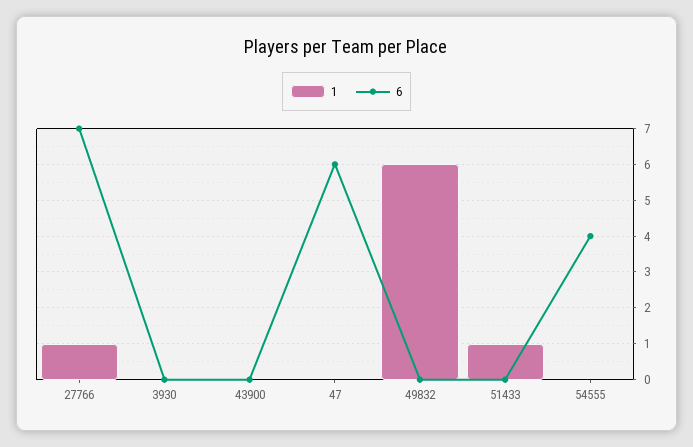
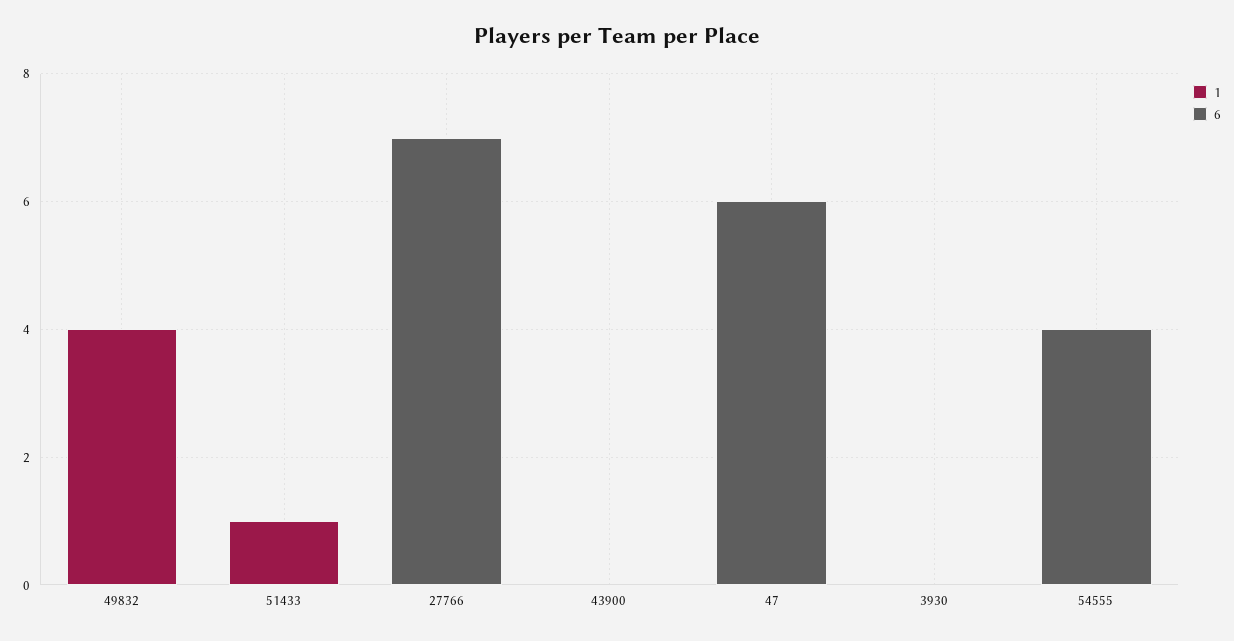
1, 27766: 1 -> 0
1, 49832: 6 -> 4

